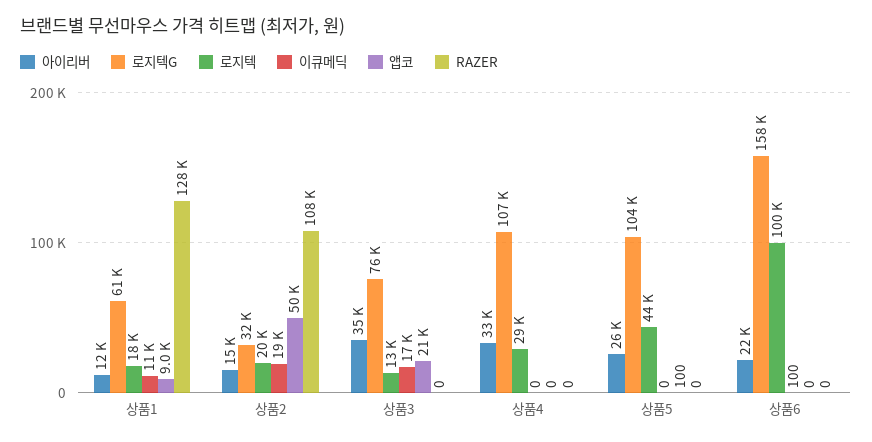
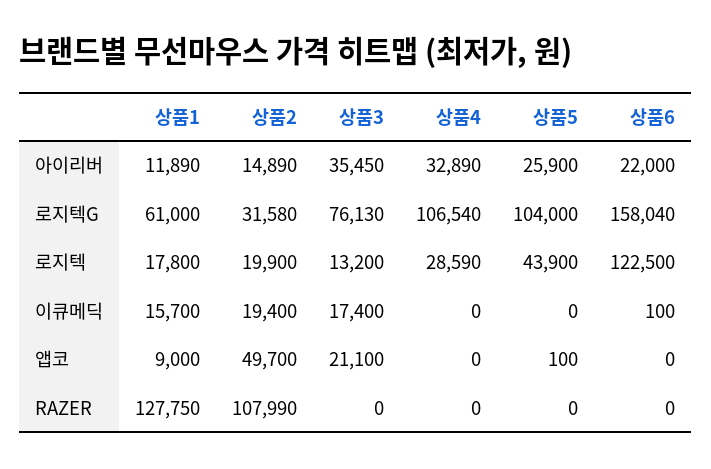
이큐메딕, 상품1: 11000 -> 15700
로지텍, 상품6: 100000 -> 122500

